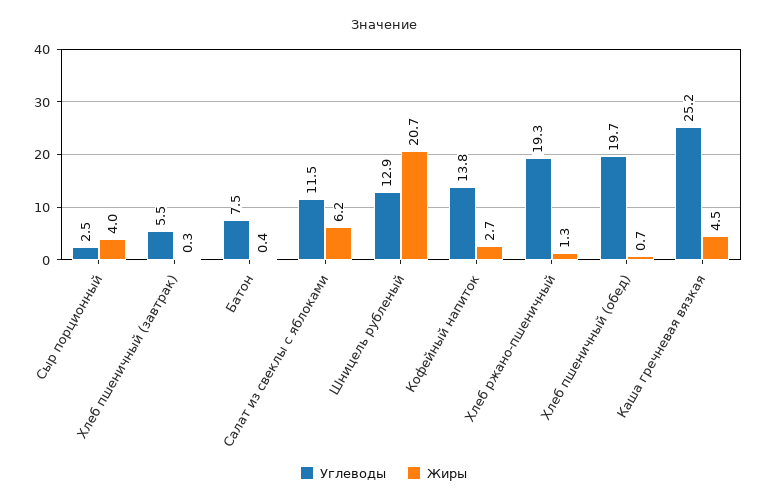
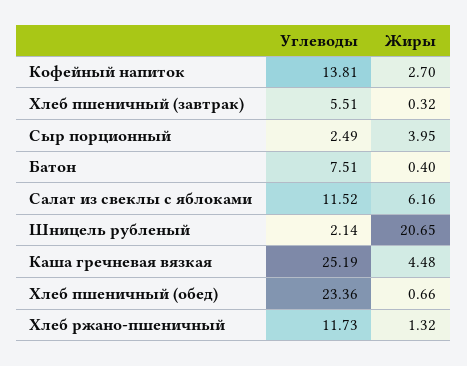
Углеводы, Шницель рубленый: 12.9 -> 2.14
Углеводы, Хлеб ржано-пшеничный: 19.3 -> 11.73
Углеводы, Хлеб пшеничный (обед): 19.7 -> 23.36

